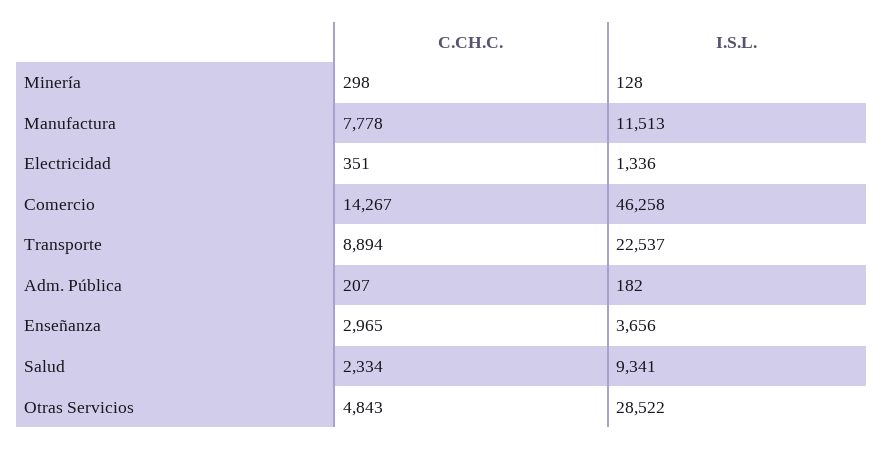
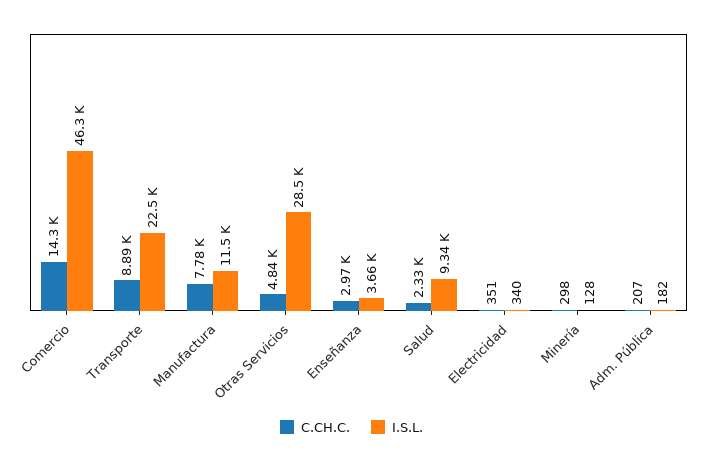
I.S.L., Electricidad: 1336 -> 340

